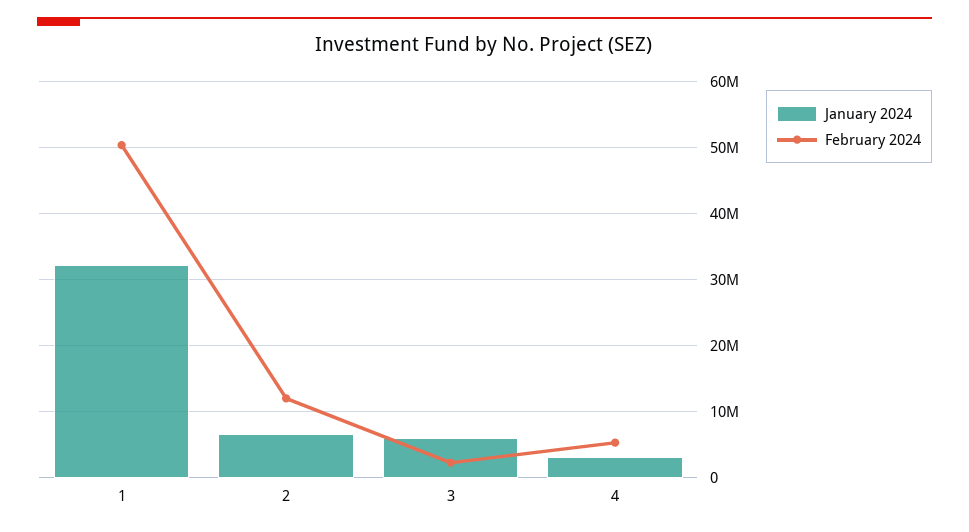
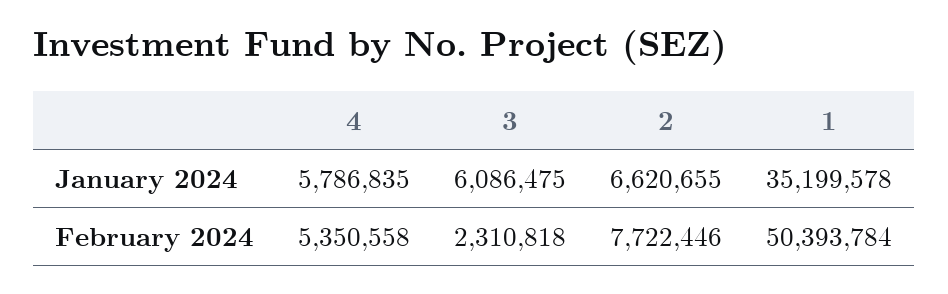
January 2024, 1: 32000000 -> 35199578
February 2024, 2: 12000000 -> 7722446
January 2024, 4: 3000000 -> 5786835

